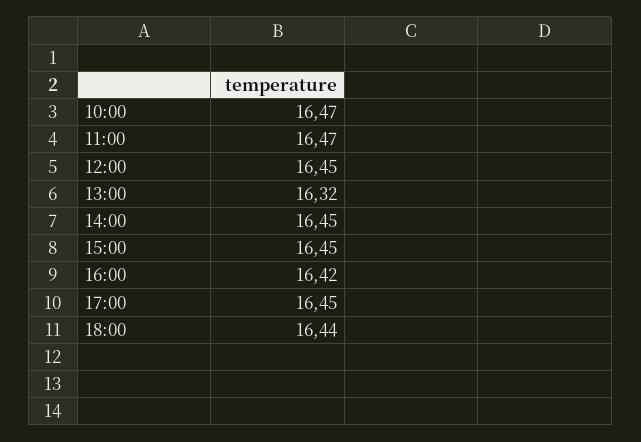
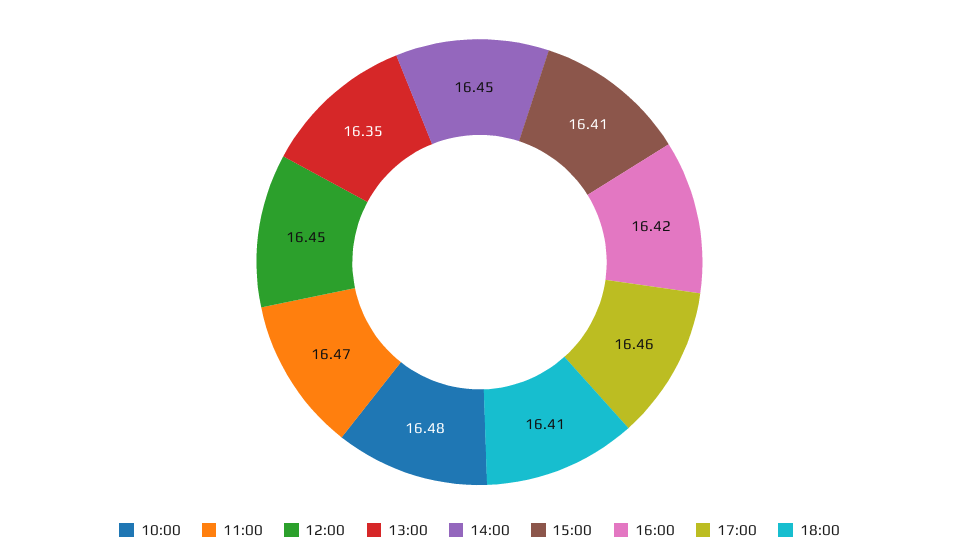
10:00: 16.47 -> 16.48
13:00: 16.32 -> 16.35
15:00: 16.45 -> 16.41
17:00: 16.45 -> 16.46
18:00: 16.44 -> 16.41

